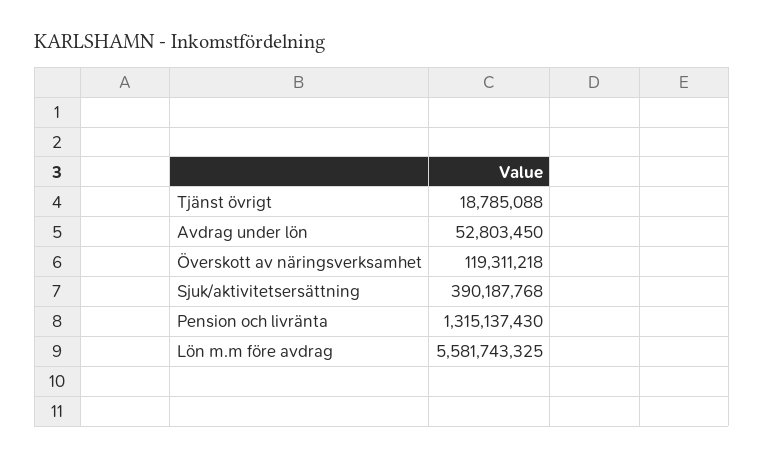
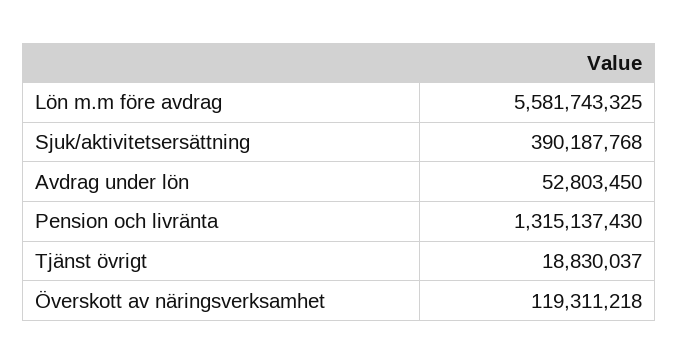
Tjänst övrigt: 18785088 -> 18830037

